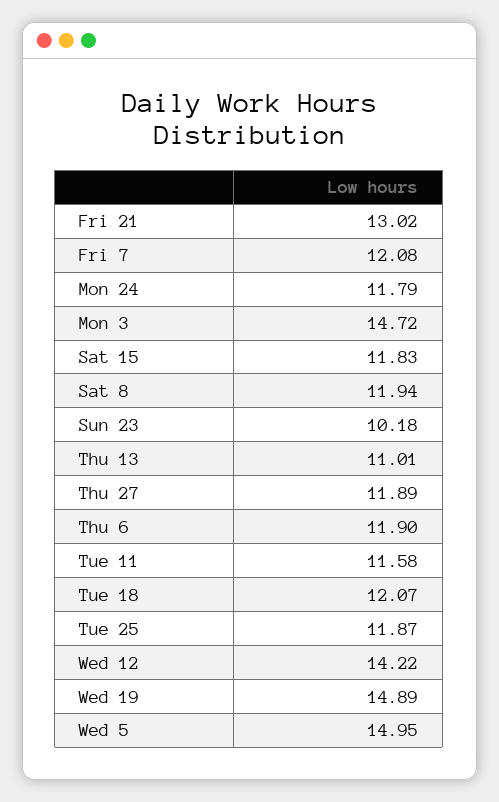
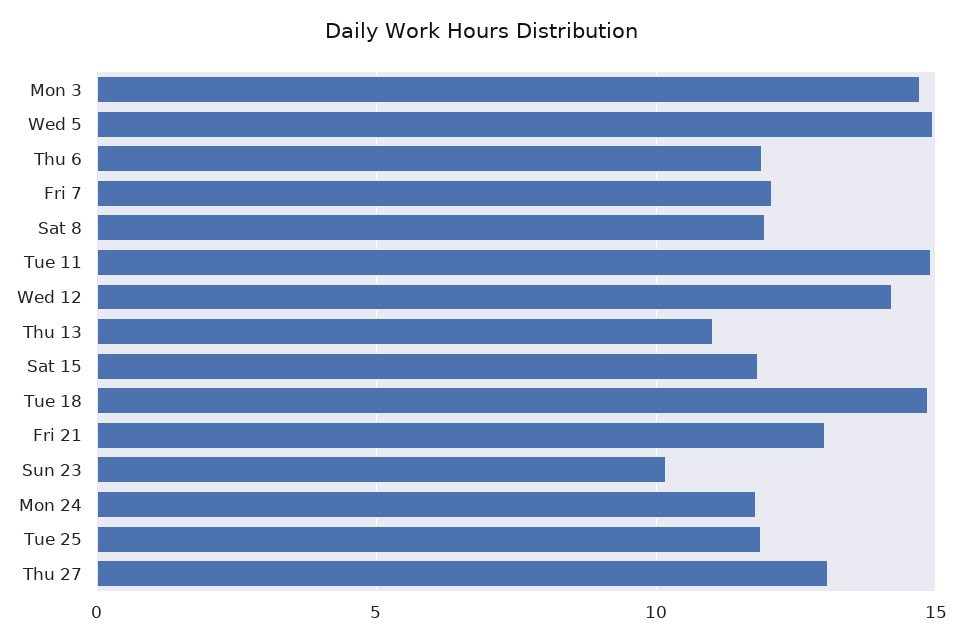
Thu 27: 11.89 -> 13
Tue 11: 11.58 -> 15
Tue 18: 12.07 -> 15
Wed 19: 14.89 -> none

